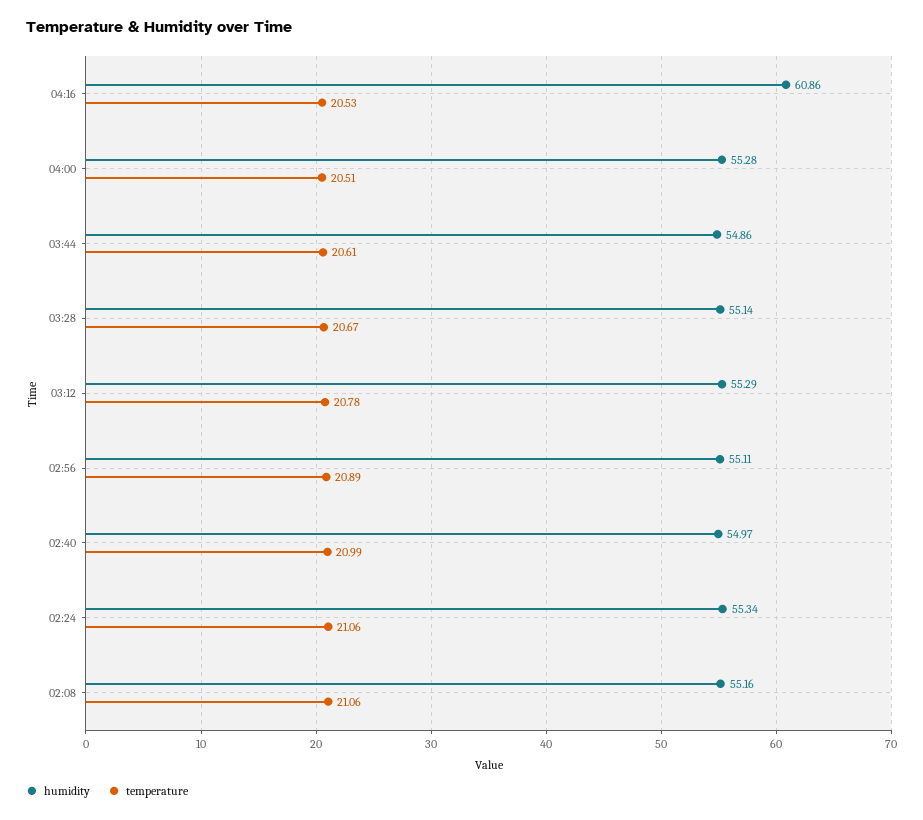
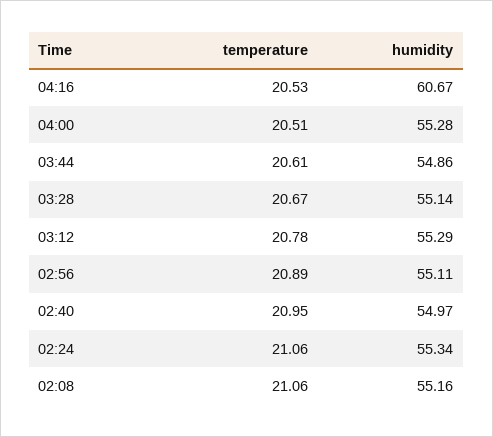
humidity, 04:16: 60.86 -> 60.67
temperature, 02:40: 20.99 -> 20.95

